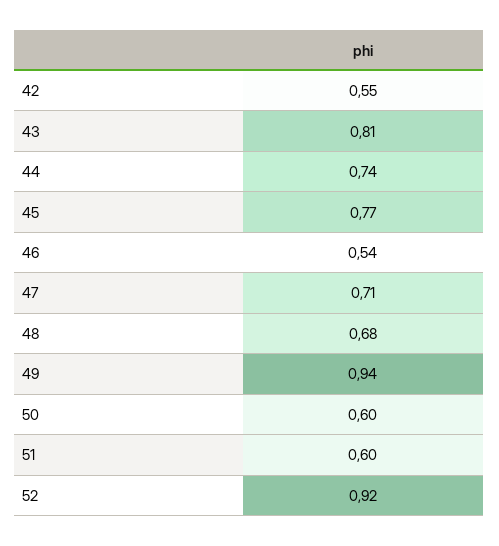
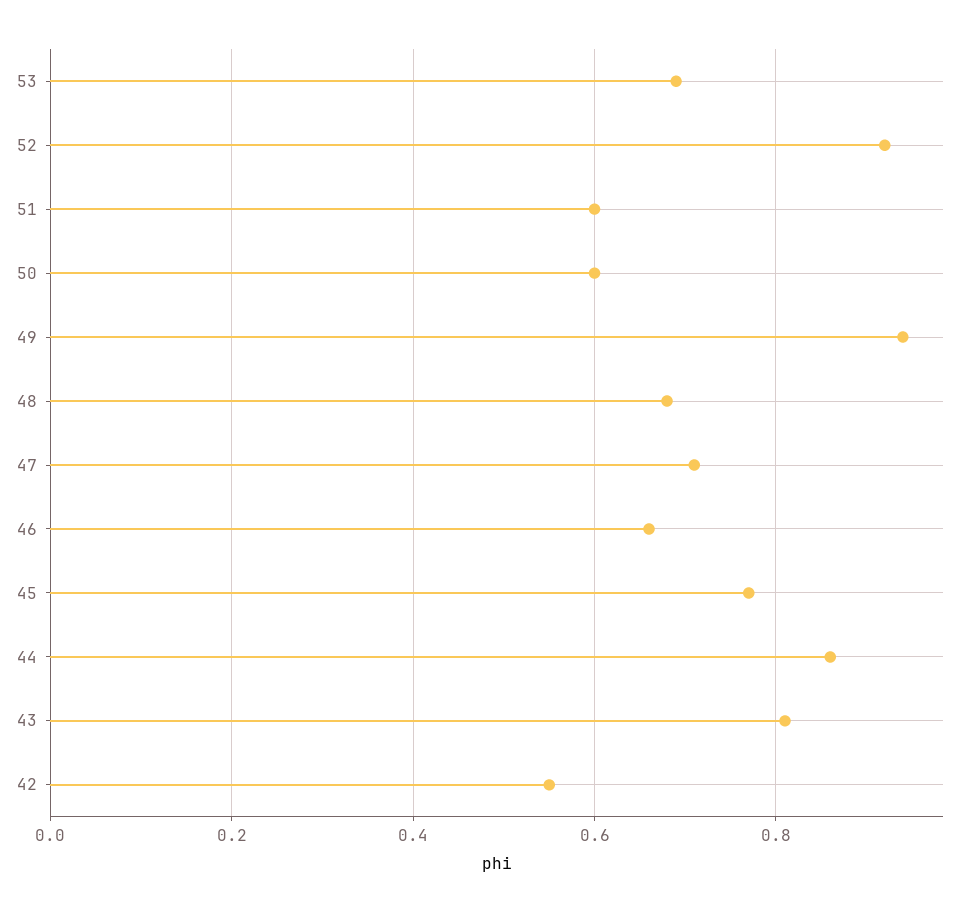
44: 0.74 -> 0.85
46: 0.54 -> 0.65
53: none -> 0.7

